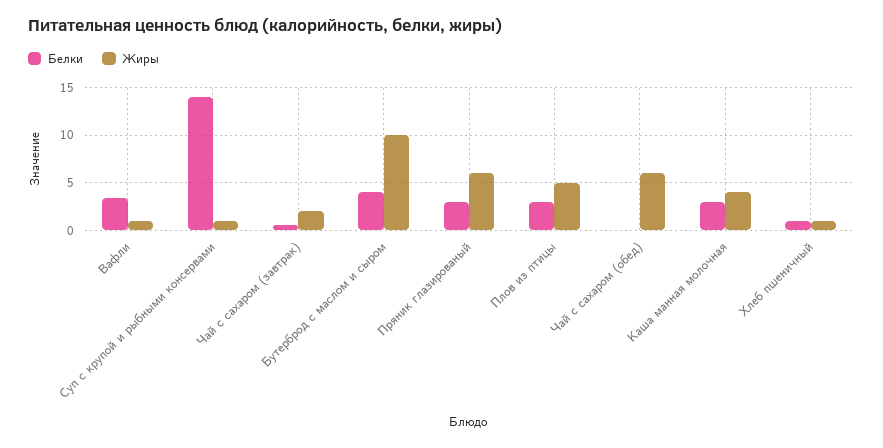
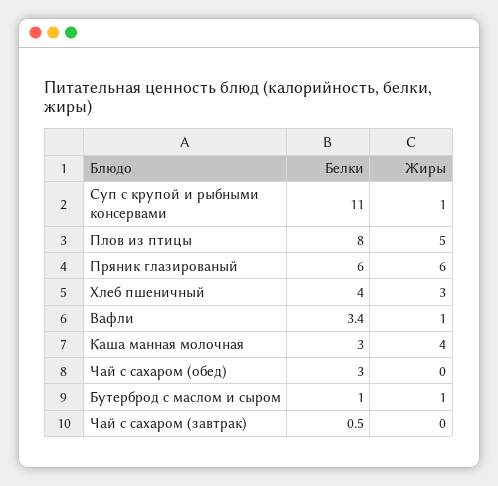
Белки, Суп с крупой и рыбными консервами: 14 -> 11
Жиры, Чай с сахаром (завтрак): 2 -> 0
Белки, Бутерброд с маслом и сыром: 4 -> 1
Жиры, Бутерброд с маслом и сыром: 10 -> 1
Белки, Пряник глазированый: 3 -> 6
Белки, Плов из птицы: 3 -> 8
Белки, Чай с сахаром (обед): 0 -> 3
Жиры, Чай с сахаром (обед): 6 -> 0
Белки, Хлеб пшеничный: 1 -> 4
Жиры, Хлеб пшеничный: 1 -> 3

